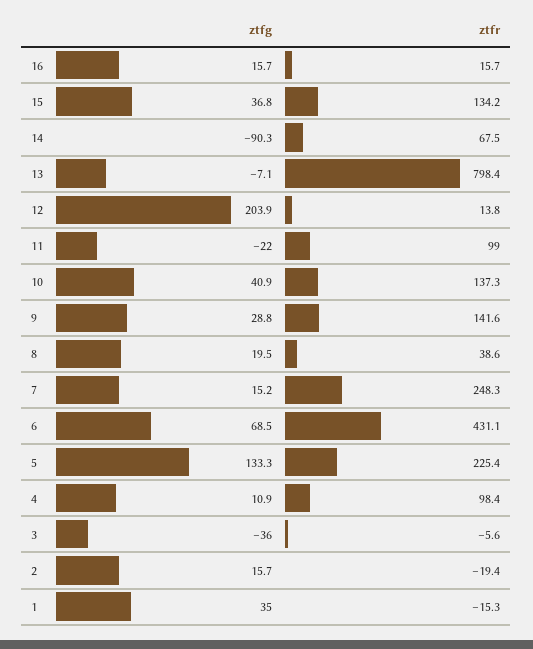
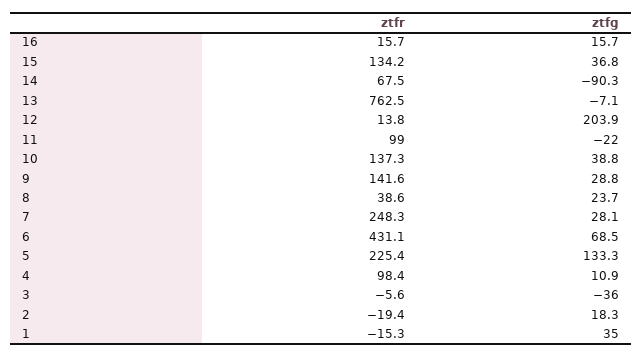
ztfr, 13: 798.4 -> 762.5
ztfg, 10: 40.9 -> 38.8
ztfg, 8: 19.5 -> 23.7
ztfg, 7: 15.2 -> 28.1
ztfg, 2: 15.7 -> 18.3

